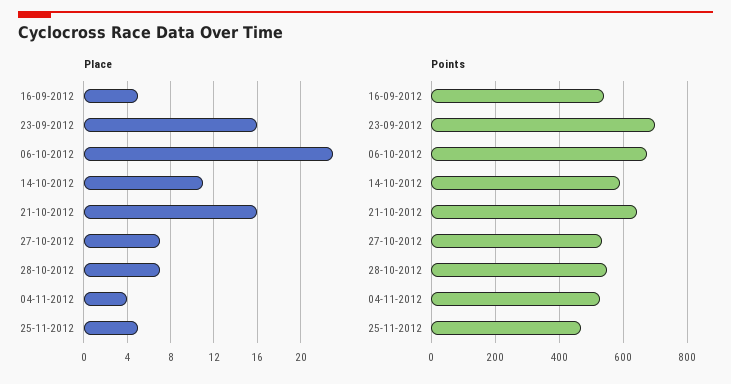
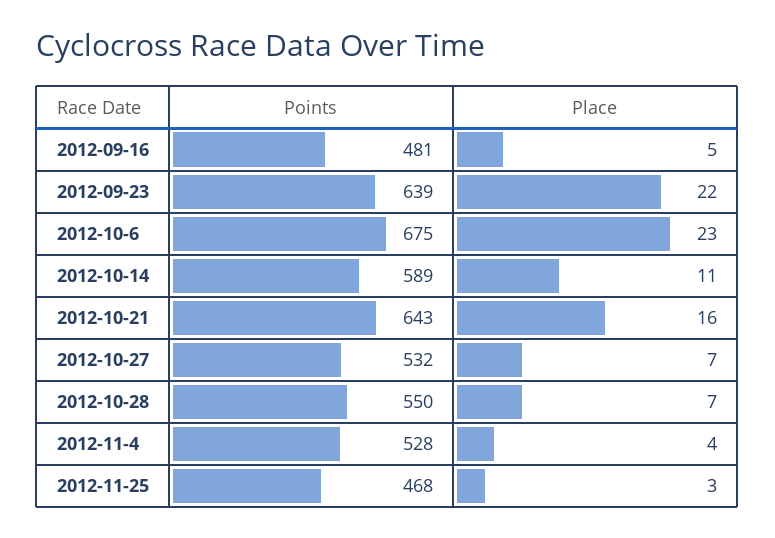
Place, 23-09-2012: 16 -> 22
Place, 25-11-2012: 5 -> 3
Points, 16-09-2012: 540 -> 481
Points, 23-09-2012: 700 -> 639

